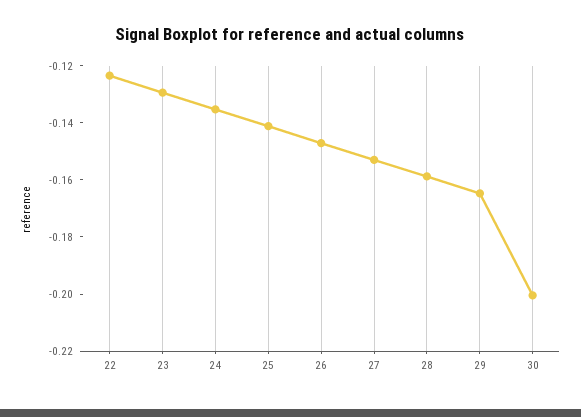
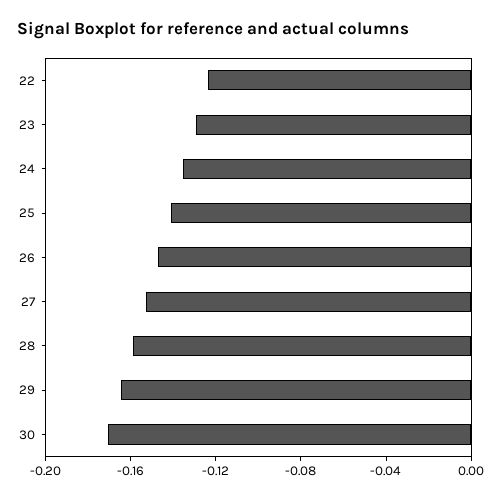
30: -0.2 -> -0.17

